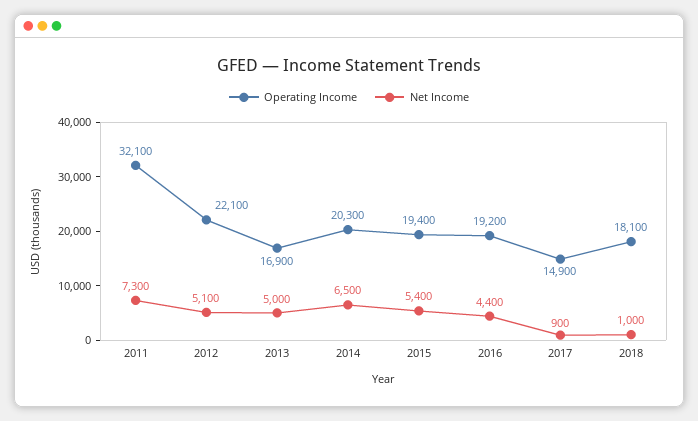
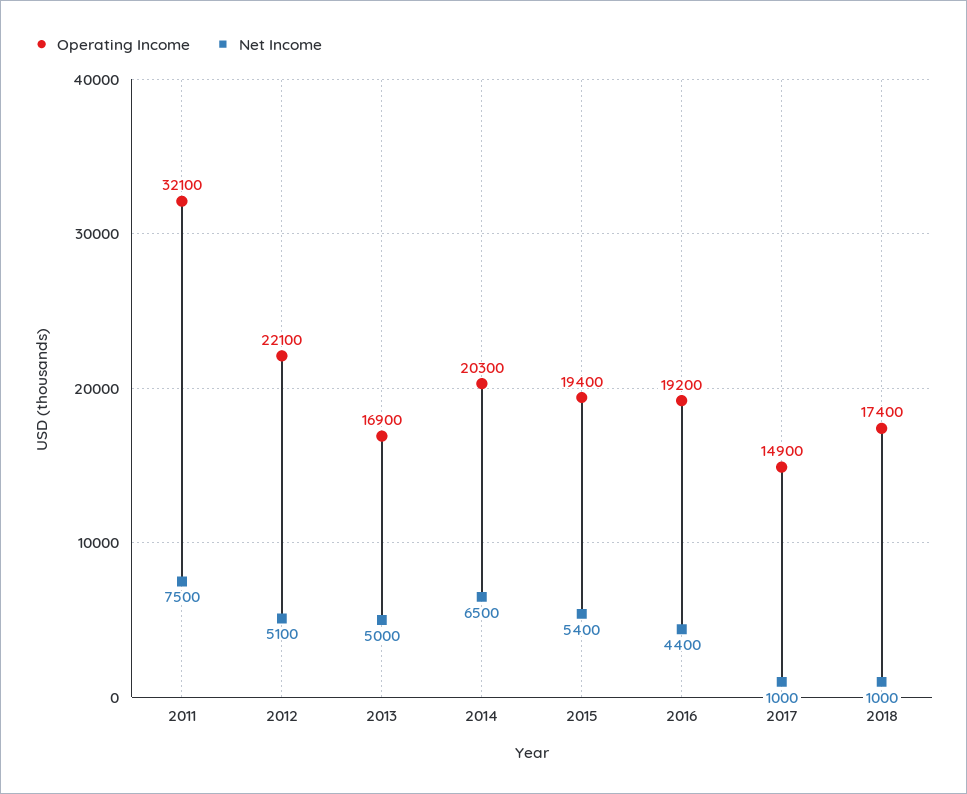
Net Income, 2011: 7300 -> 7500
Net Income, 2017: 900 -> 1000
Operating Income, 2018: 18100 -> 17400

